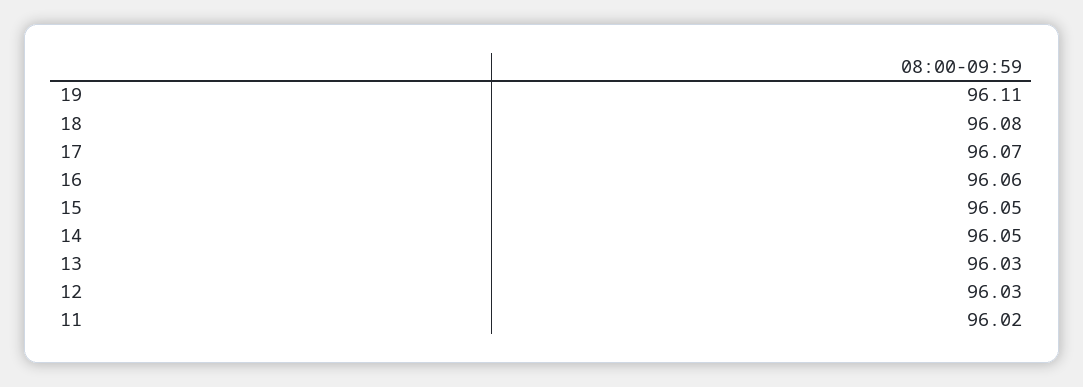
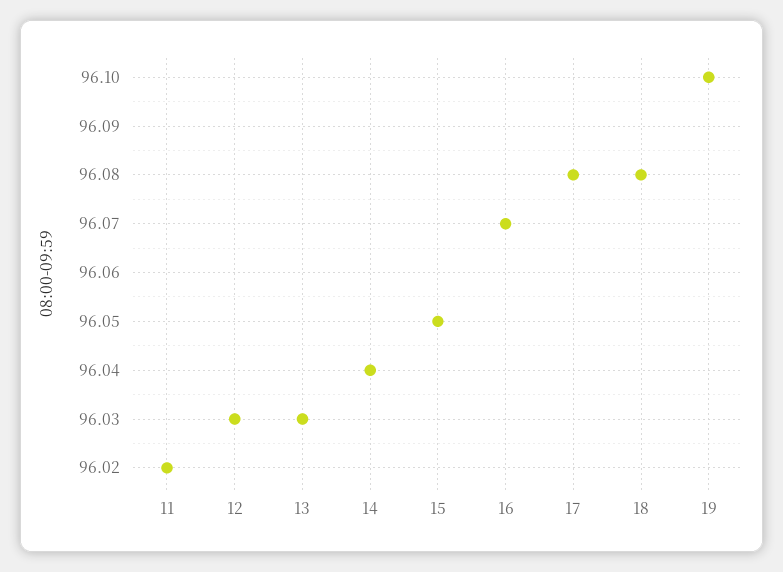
19: 96.11 -> 96.1
17: 96.07 -> 96.08
16: 96.06 -> 96.07
14: 96.05 -> 96.04

